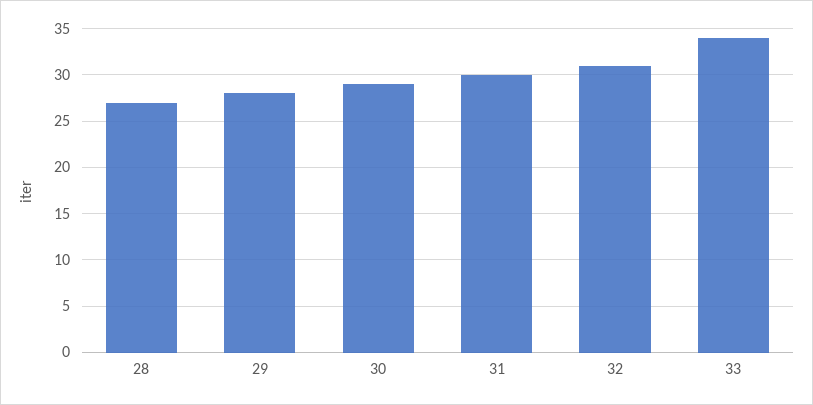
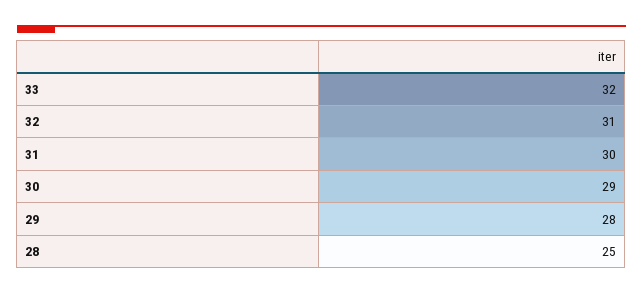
28: 27 -> 25
33: 34 -> 32

